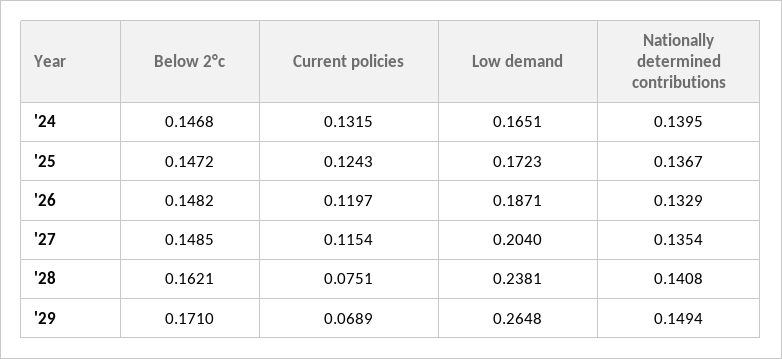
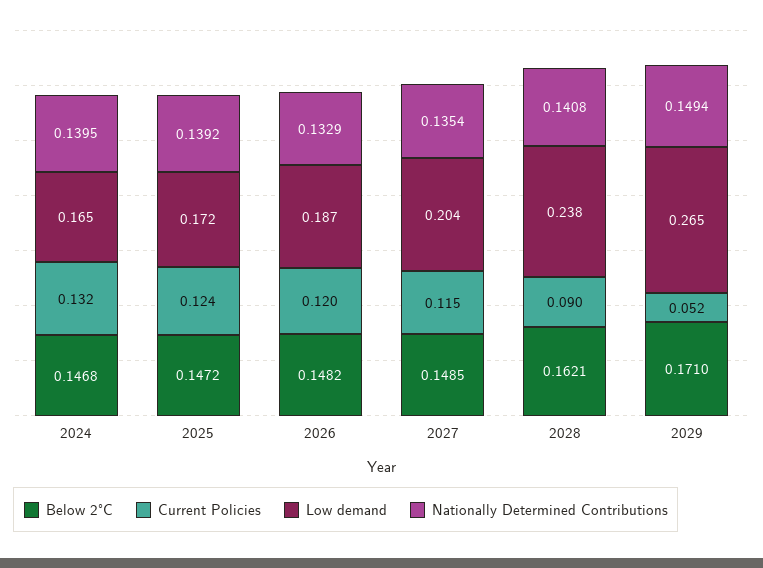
Nationally determined contributions, '25: 0.1367 -> 0.1392
Current policies, '28: 0.0751 -> 0.09
Current policies, '29: 0.0689 -> 0.052

